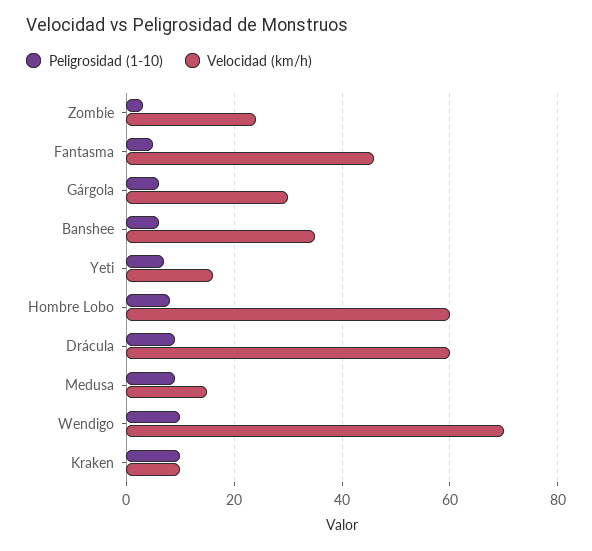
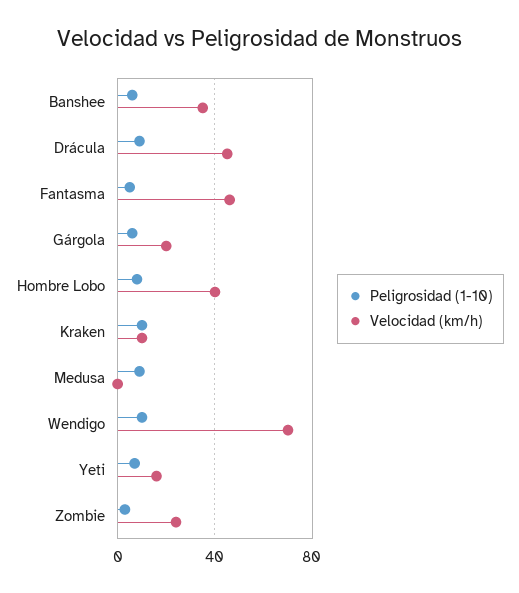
Velocidad (km/h), Gárgola: 30 -> 20
Velocidad (km/h), Hombre Lobo: 60 -> 40
Velocidad (km/h), Drácula: 60 -> 45
Velocidad (km/h), Medusa: 15 -> 0

